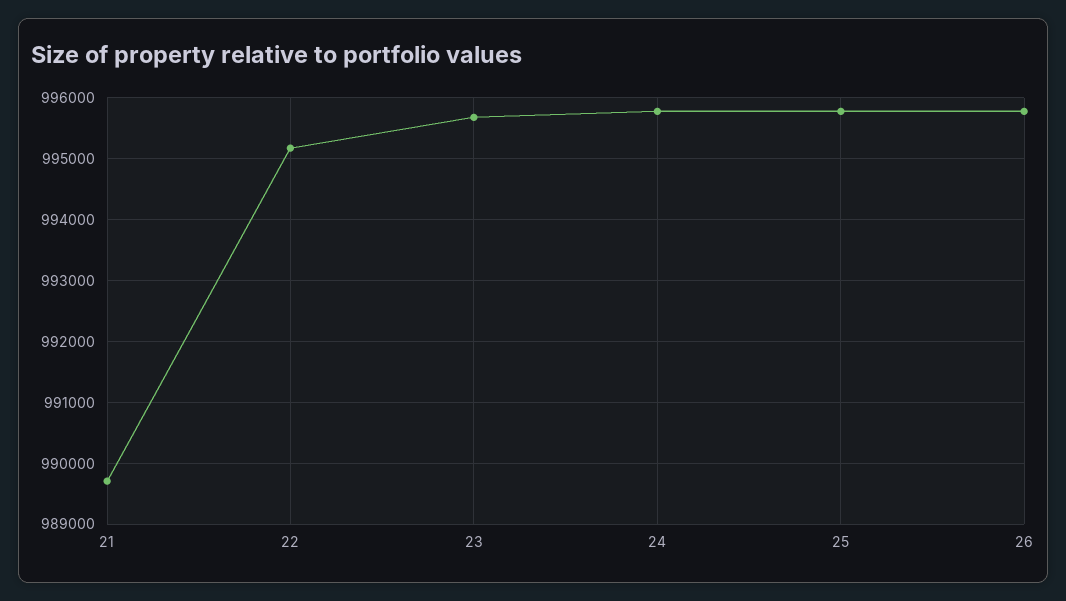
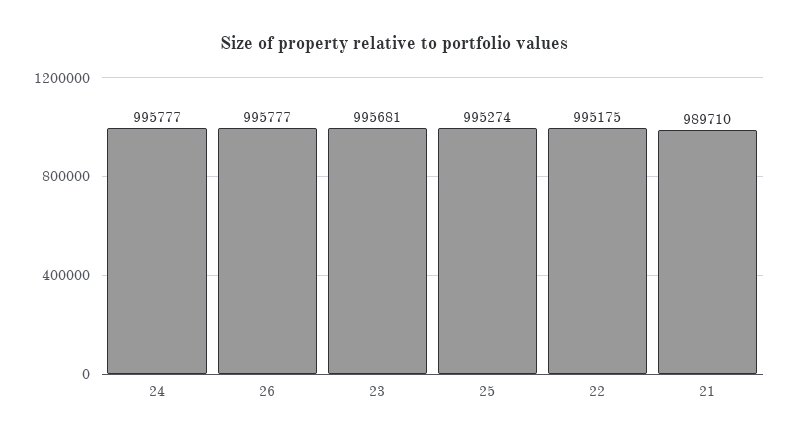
25: 995800 -> 995274

